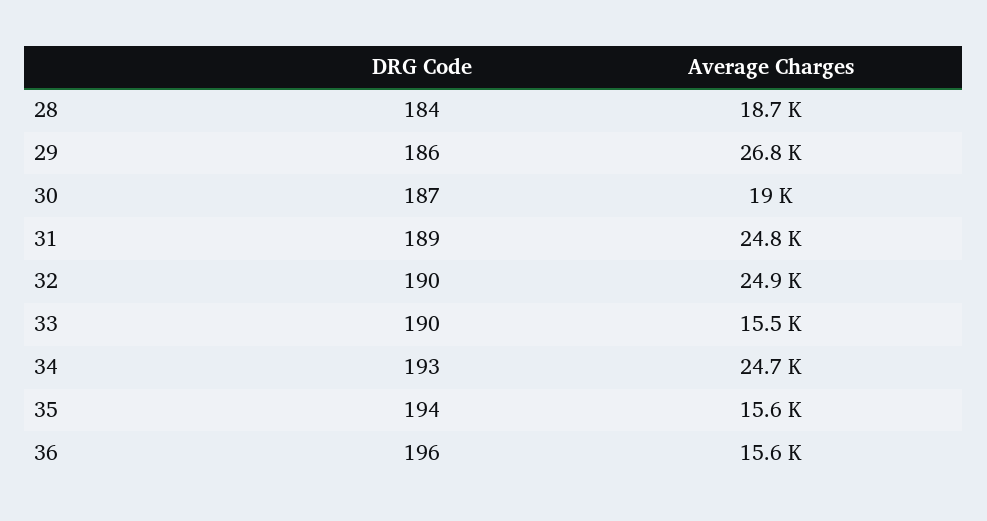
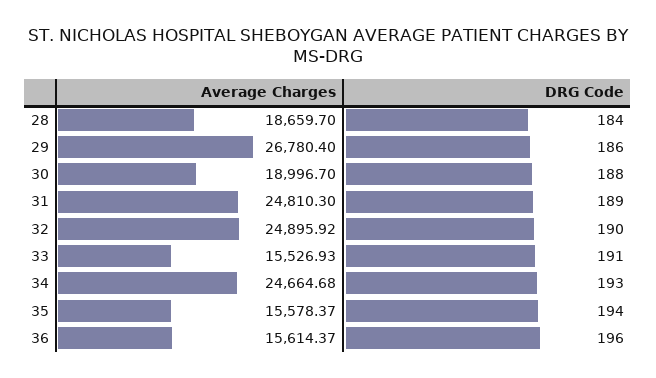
DRG Code, 30: 187 -> 188
DRG Code, 33: 190 -> 191

